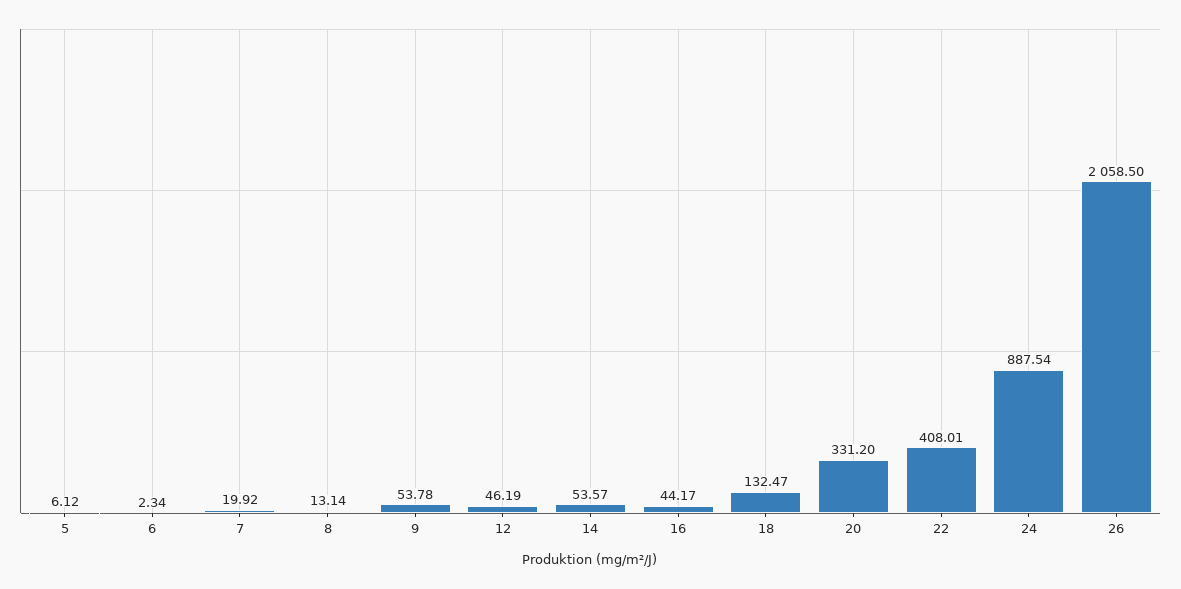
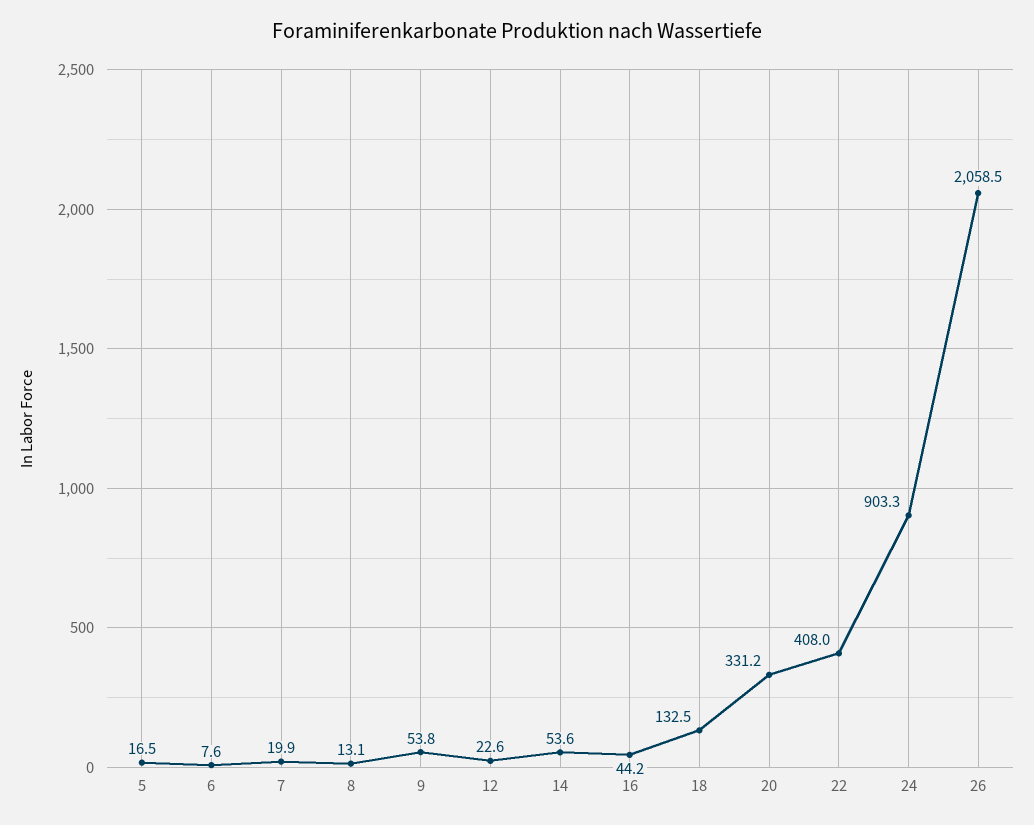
5: 6.12 -> 16.5
6: 2.34 -> 7.6
12: 46.19 -> 22.6
24: 887.54 -> 903.3

